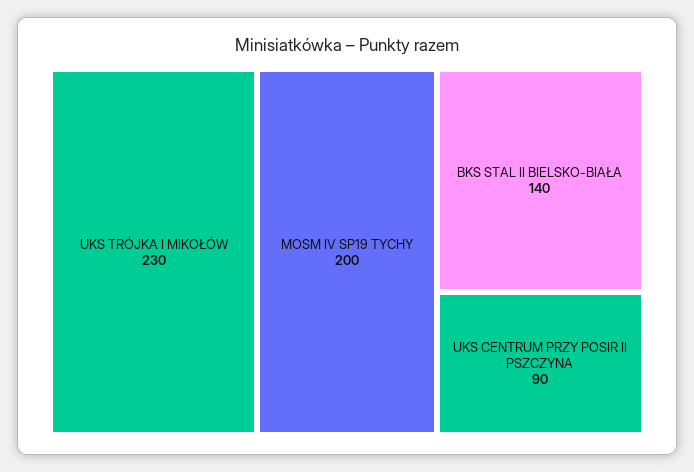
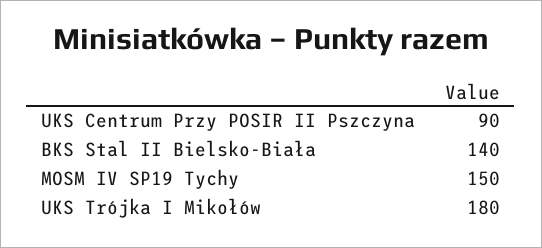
UKS TRÓJKA I MIKOŁÓW: 230 -> 180
MOSM IV SP19 TYCHY: 200 -> 150

